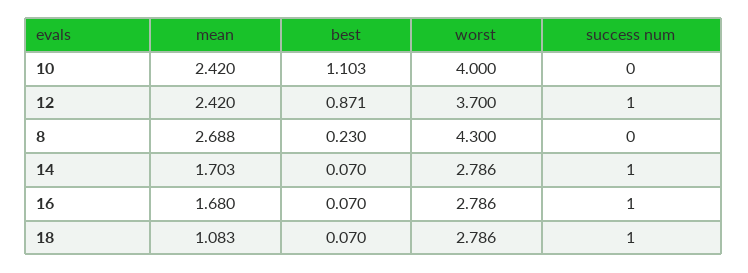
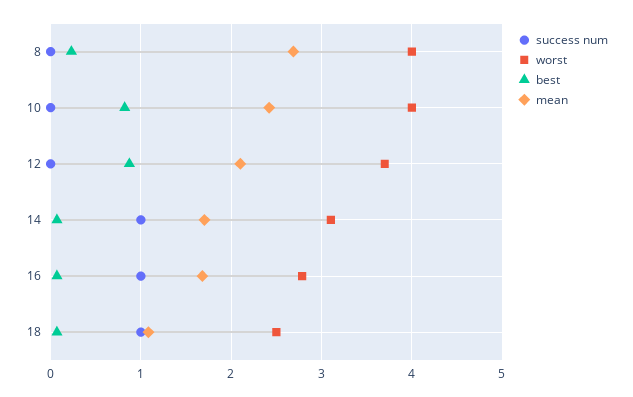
best, 10: 1.103 -> 0.8
mean, 12: 2.42 -> 2.1
success num, 12: 1 -> 0
worst, 8: 4.3 -> 4
worst, 14: 2.786 -> 3.1
worst, 18: 2.786 -> 2.5

